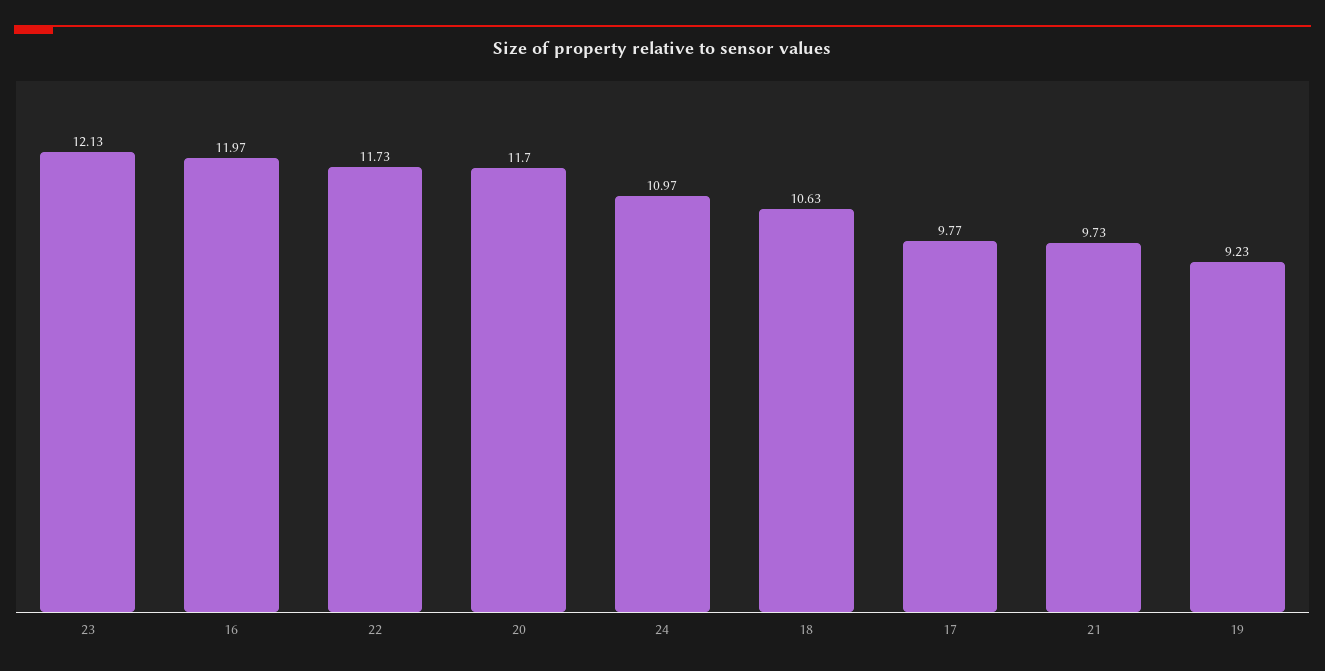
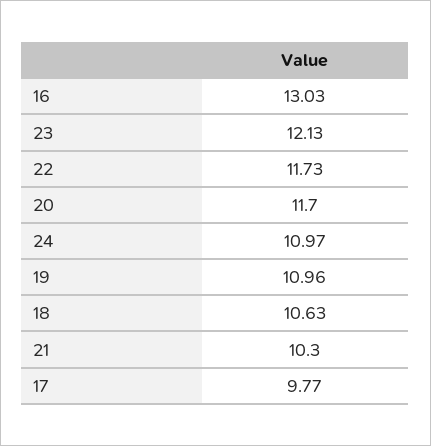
16: 11.97 -> 13.03
21: 9.73 -> 10.3
19: 9.23 -> 10.96

